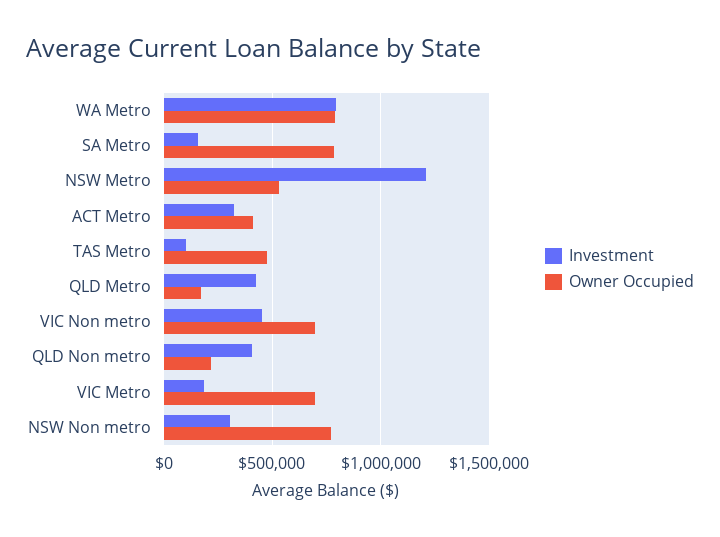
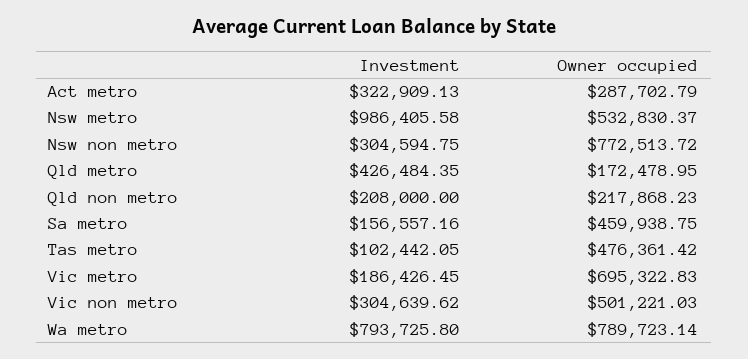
Owner Occupied, SA Metro: 800000 -> 459938.75
Investment, NSW Metro: 1200000 -> 986405.58
Owner Occupied, ACT Metro: 400000 -> 287702.79
Investment, VIC Non metro: 450000 -> 304639.62
Owner Occupied, VIC Non metro: 700000 -> 501221.03
Investment, QLD Non metro: 400000 -> 208000

